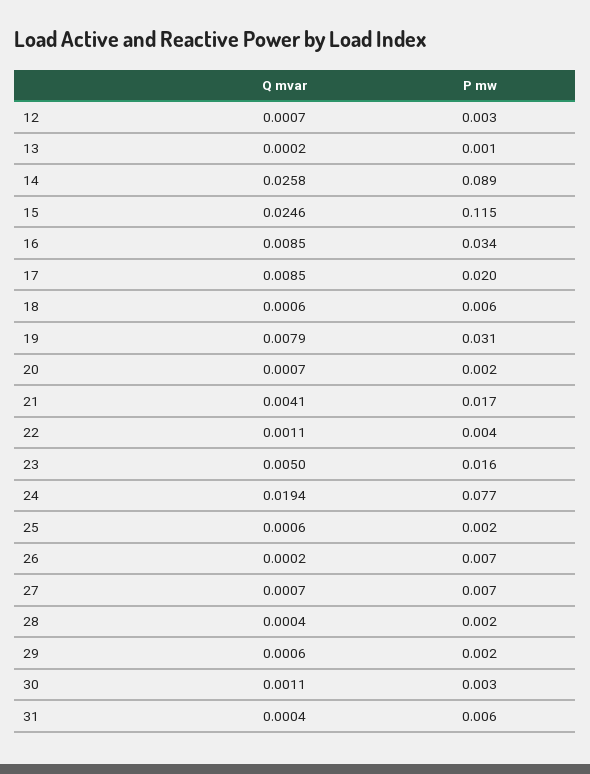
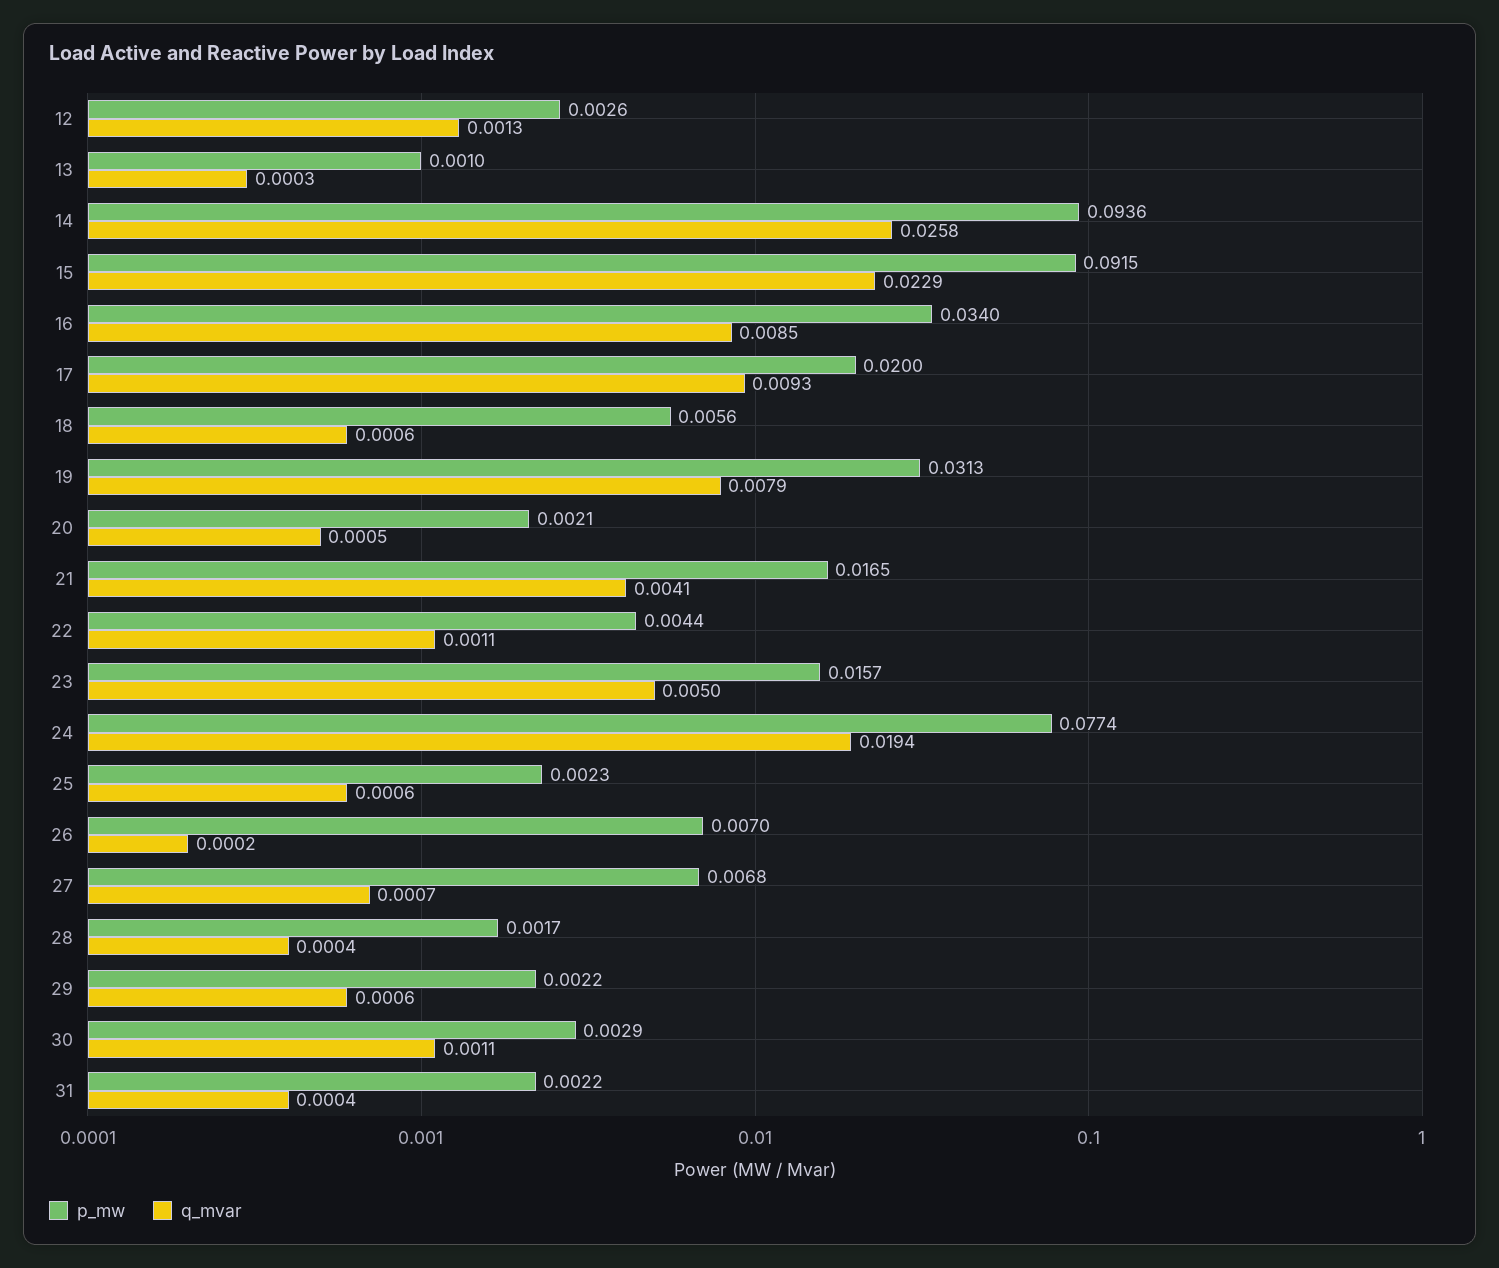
Q mvar, 12: 0.0007 -> 0.0013
Q mvar, 13: 0.0002 -> 0.0003
P mw, 14: 0.089 -> 0.0936
Q mvar, 15: 0.0246 -> 0.0229
P mw, 15: 0.115 -> 0.0915
Q mvar, 17: 0.0085 -> 0.0093
Q mvar, 20: 0.0007 -> 0.0005
P mw, 31: 0.006 -> 0.0022

